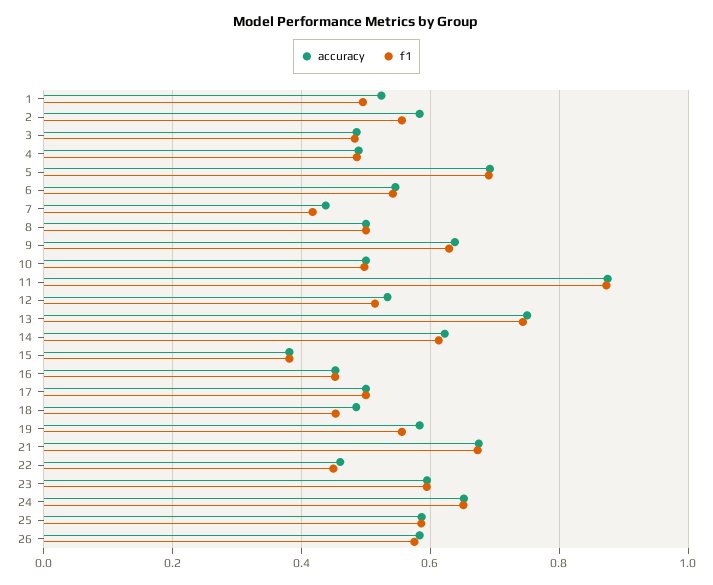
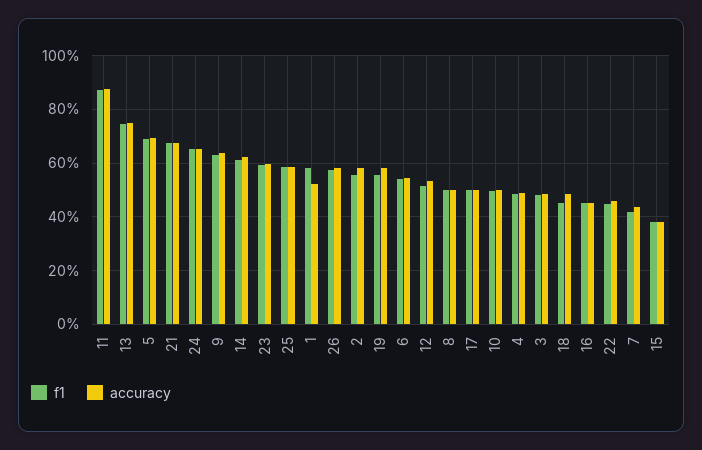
f1, 1: 0.5 -> 0.575

